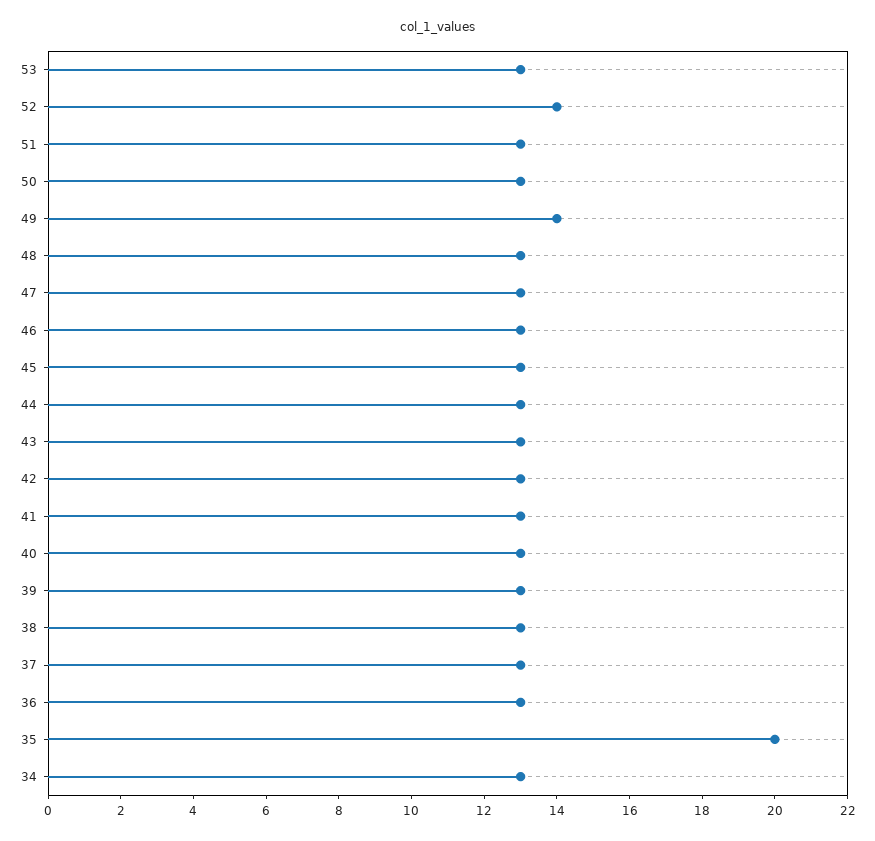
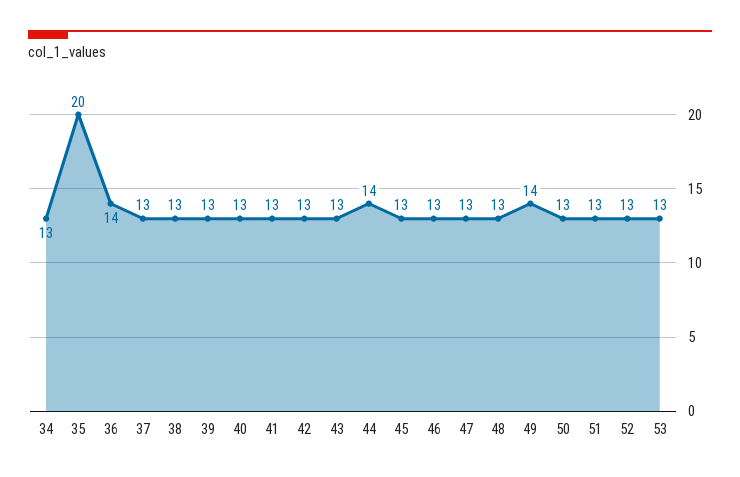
52: 14 -> 13
44: 13 -> 14
36: 13 -> 14

